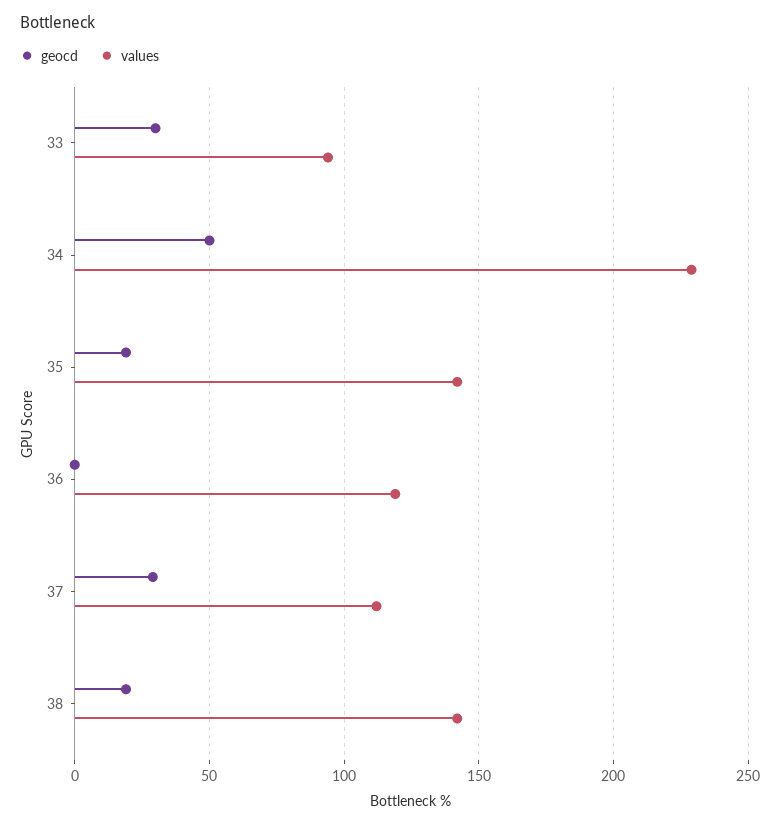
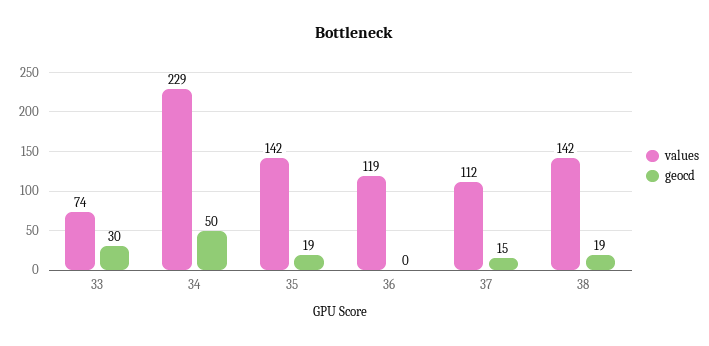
values, 33: 95 -> 74
geocd, 37: 30 -> 15

